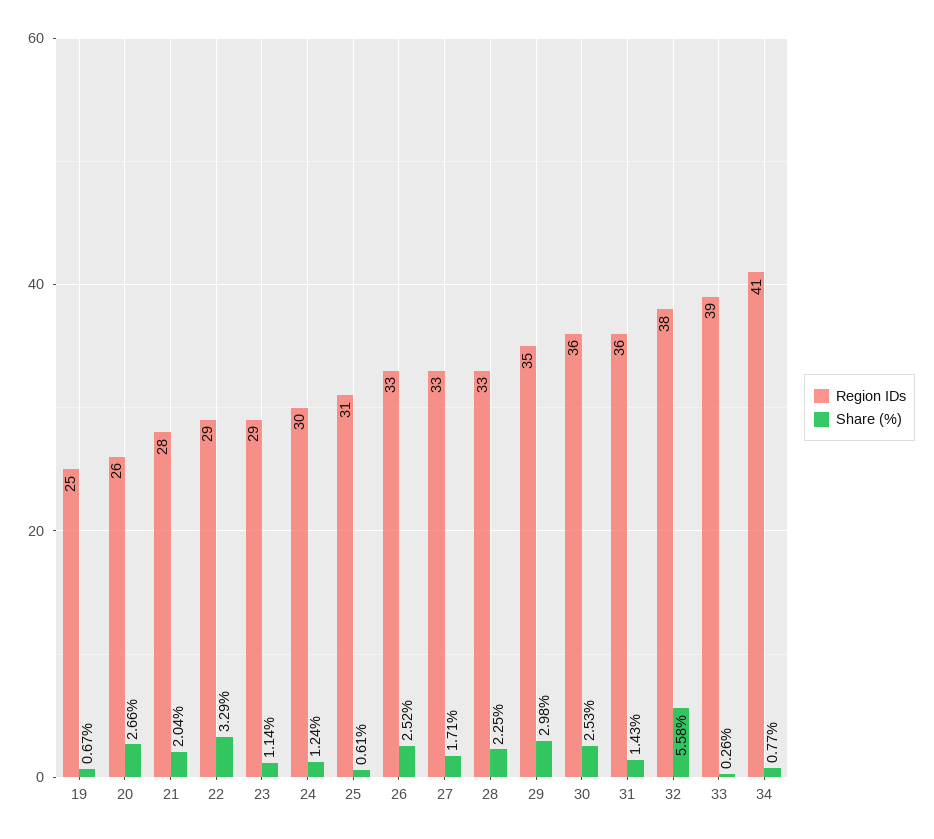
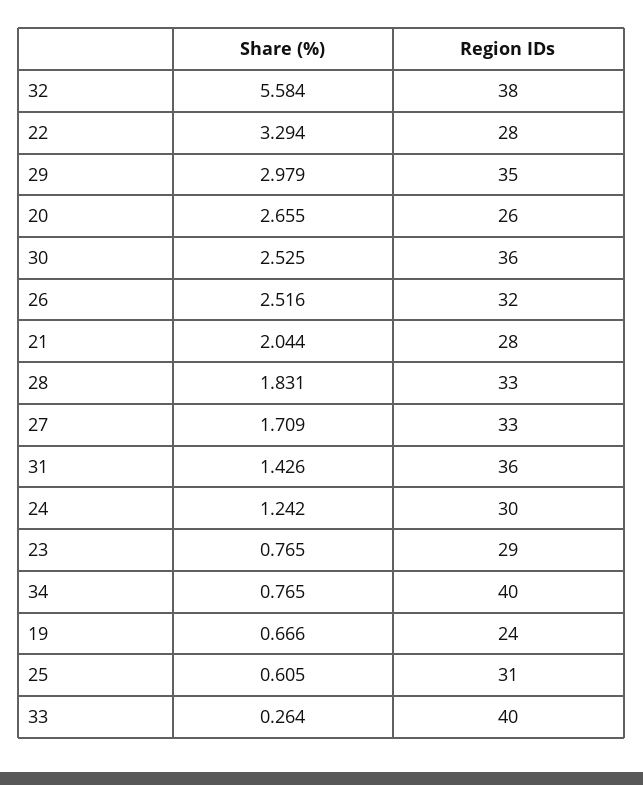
Region IDs, 19: 25 -> 24
Region IDs, 22: 29 -> 28
Share (%), 23: 1.14 -> 0.765
Region IDs, 26: 33 -> 32
Share (%), 28: 2.25 -> 1.831
Region IDs, 33: 39 -> 40
Region IDs, 34: 41 -> 40

